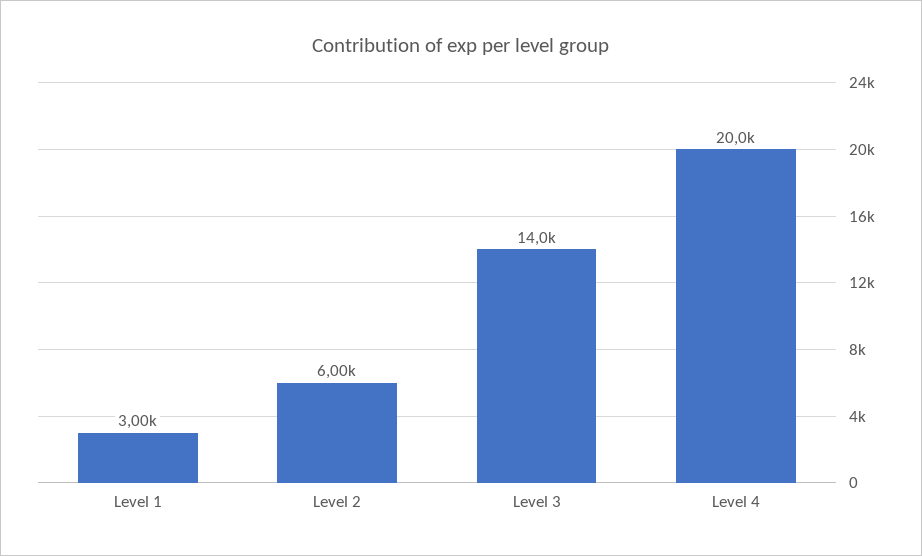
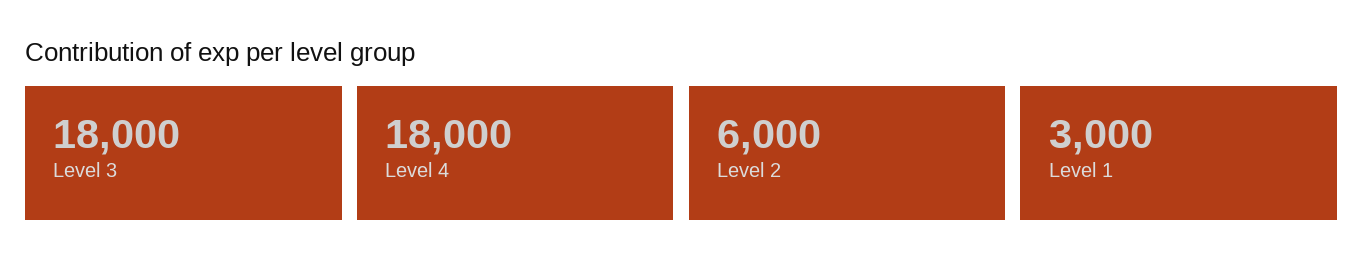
Level 3: 14000 -> 18000
Level 4: 20000 -> 18000

